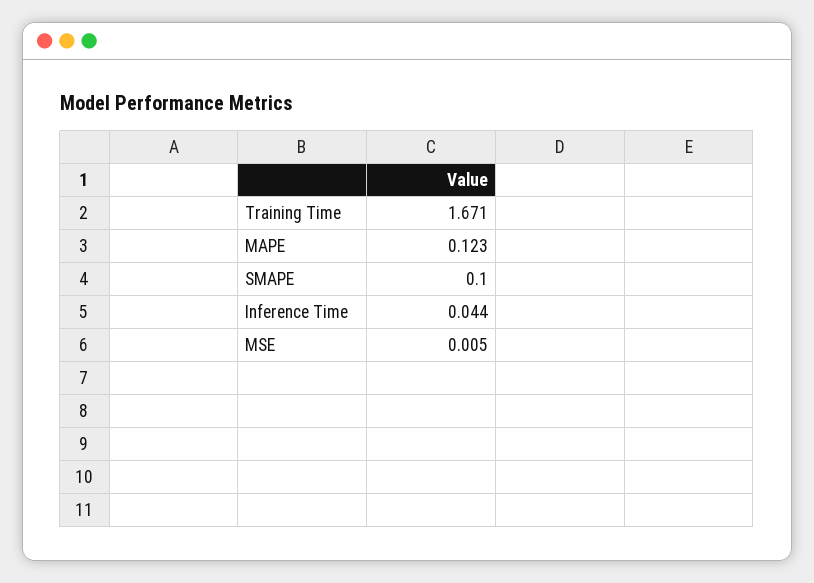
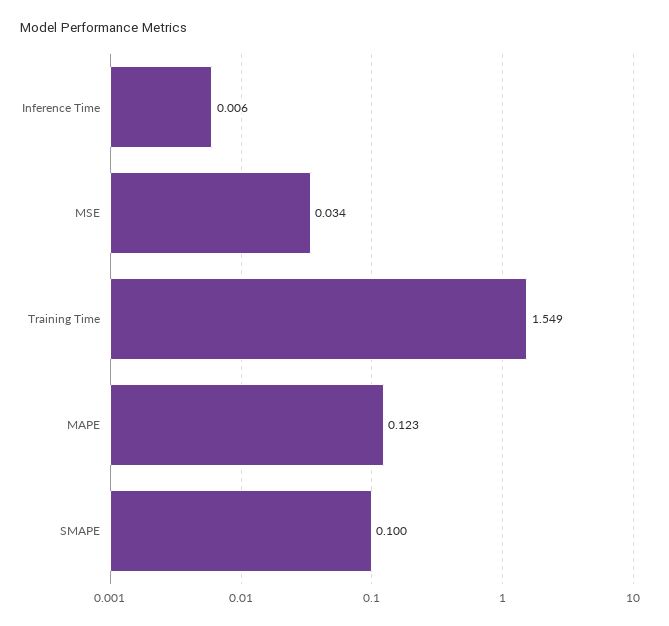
Training Time: 1.671 -> 1.549
Inference Time: 0.044 -> 0.006
MSE: 0.005 -> 0.034

